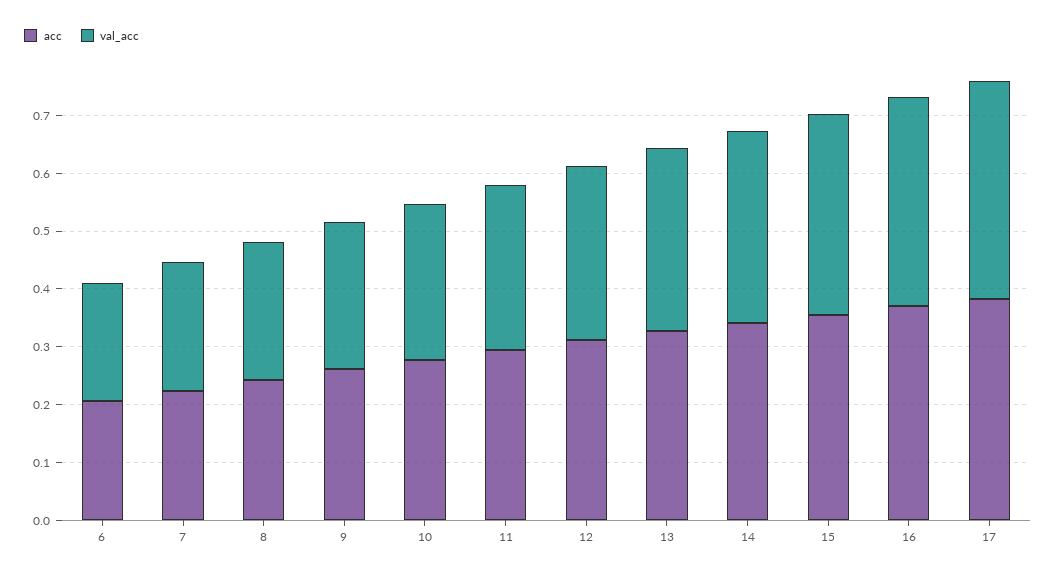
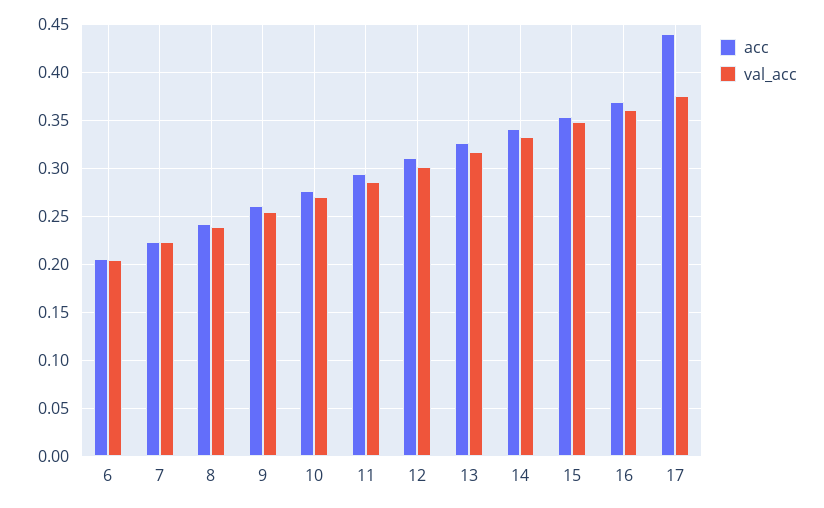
acc, 17: 0.38 -> 0.44

